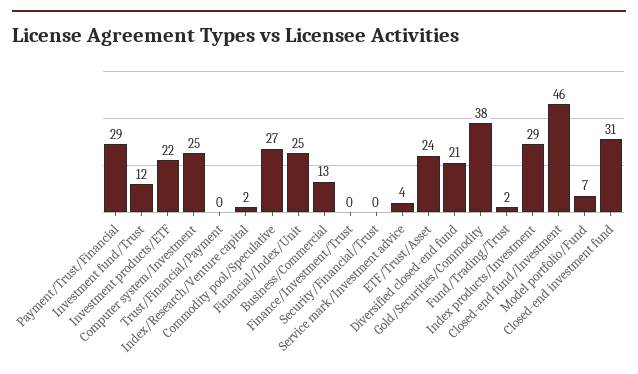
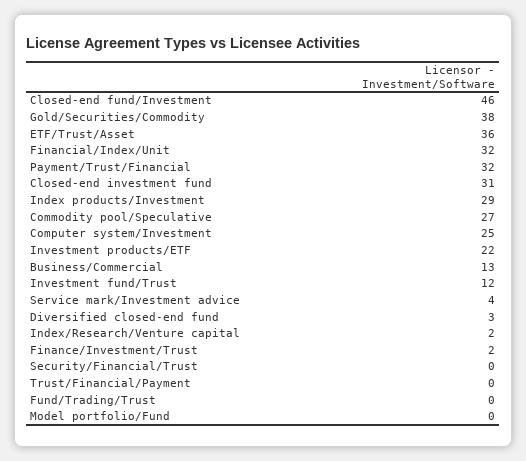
Payment/Trust/Financial: 29 -> 32
Financial/Index/Unit: 25 -> 32
Finance/Investment/Trust: 0 -> 2
ETF/Trust/Asset: 24 -> 36
Diversified closed-end fund: 21 -> 3
Fund/Trading/Trust: 2 -> 0
Model portfolio/Fund: 7 -> 0

